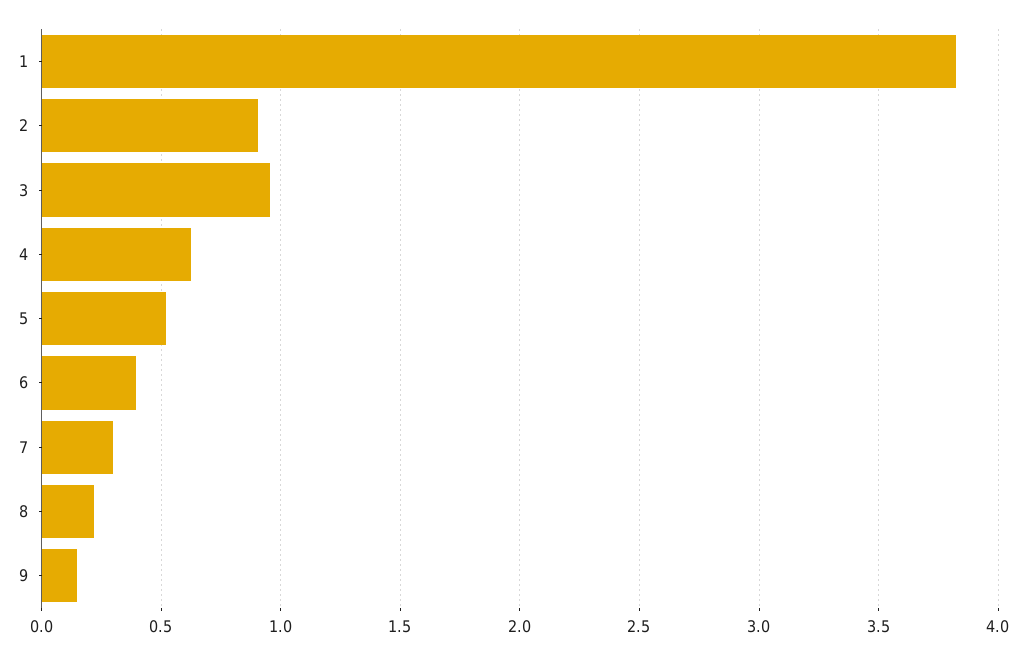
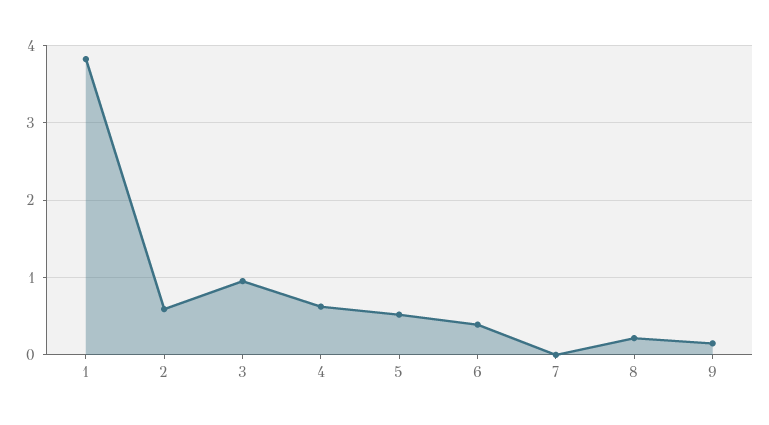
2: 0.9 -> 0.6
7: 0.3 -> 0

